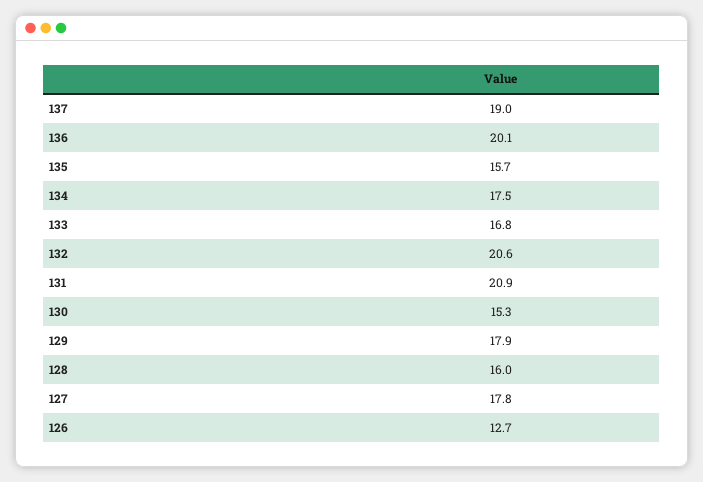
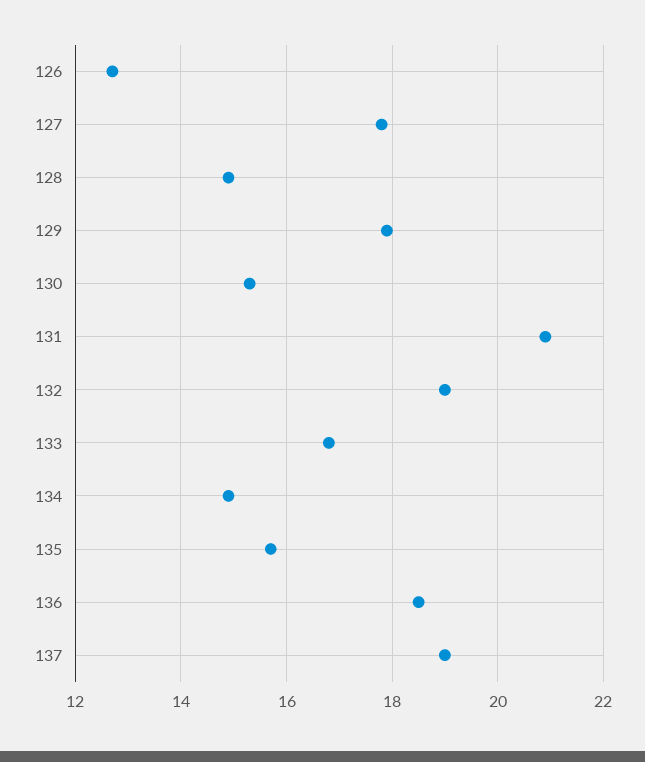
136: 20.1 -> 18.5
134: 17.5 -> 15
132: 20.6 -> 19
128: 16 -> 15

